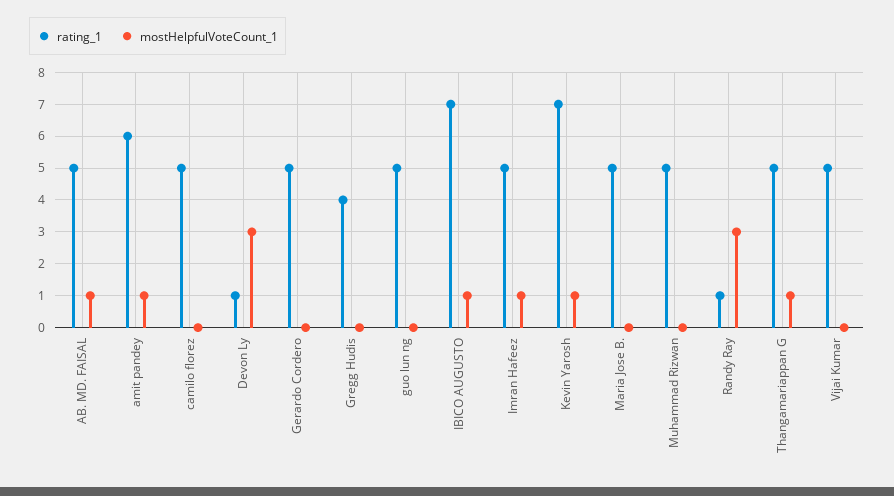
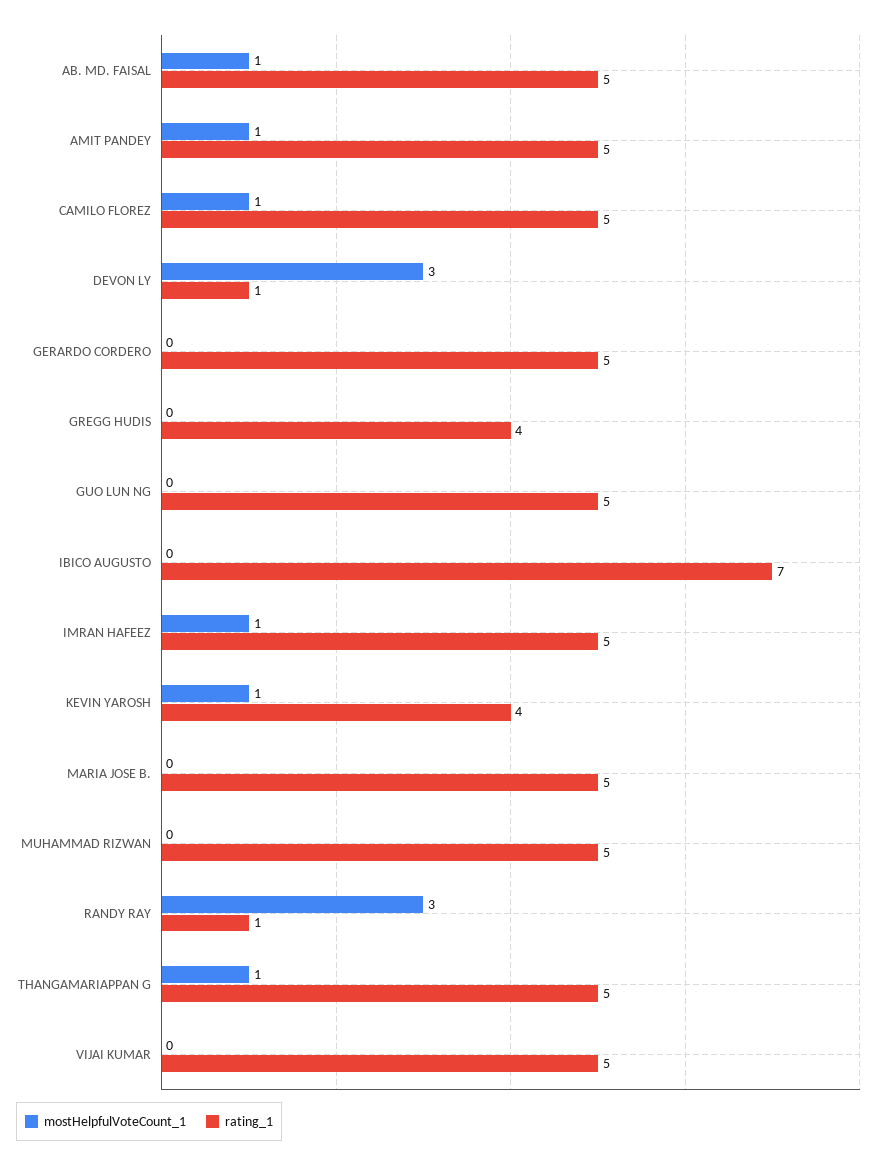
rating_1, amit pandey: 6 -> 5
mostHelpfulVoteCount_1, camilo florez: 0 -> 1
mostHelpfulVoteCount_1, IBICO AUGUSTO: 1 -> 0
rating_1, Kevin Yarosh: 7 -> 4

